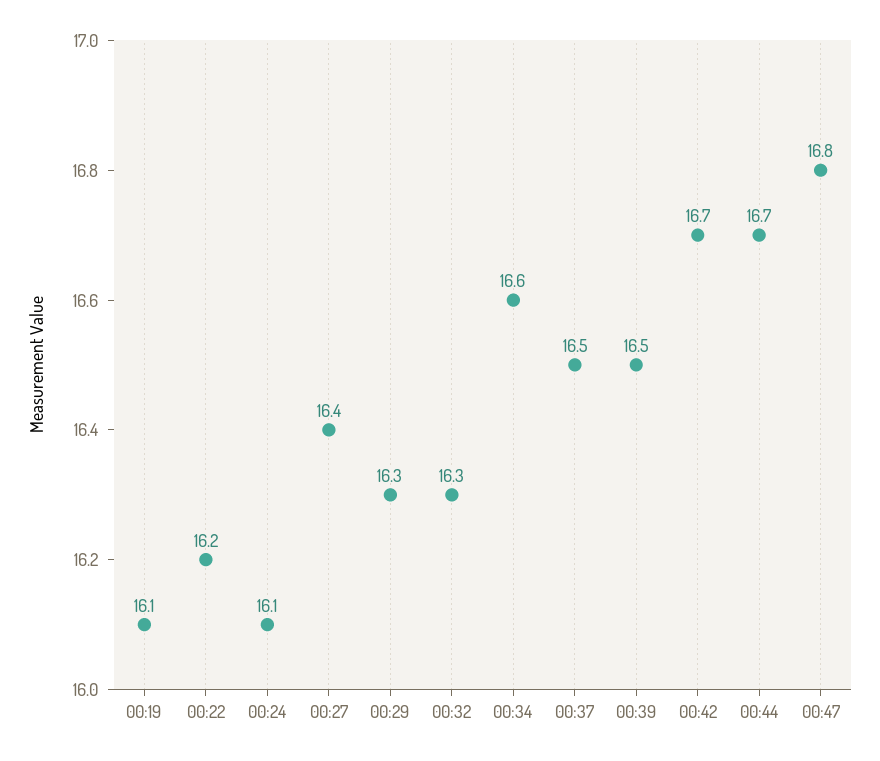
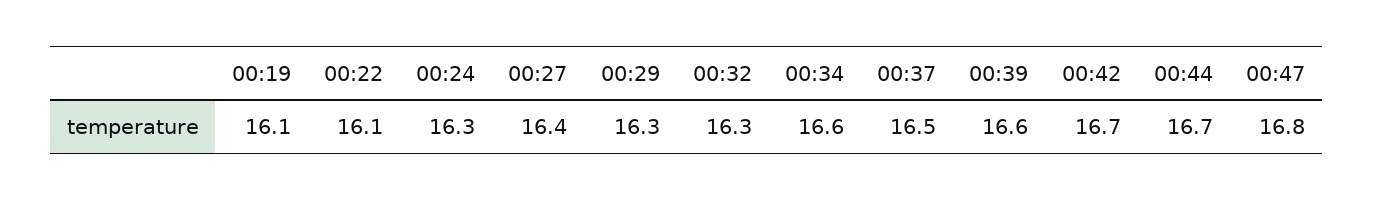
00:22: 16.2 -> 16.1
00:24: 16.1 -> 16.3
00:39: 16.5 -> 16.6

